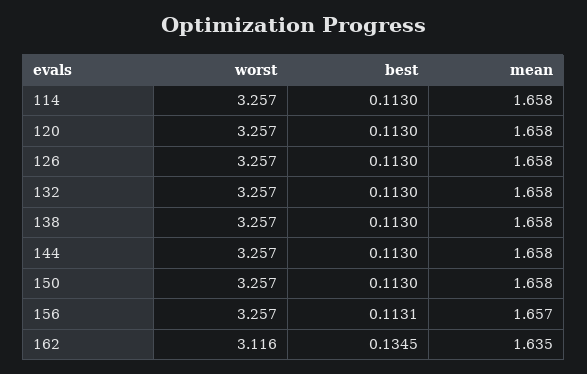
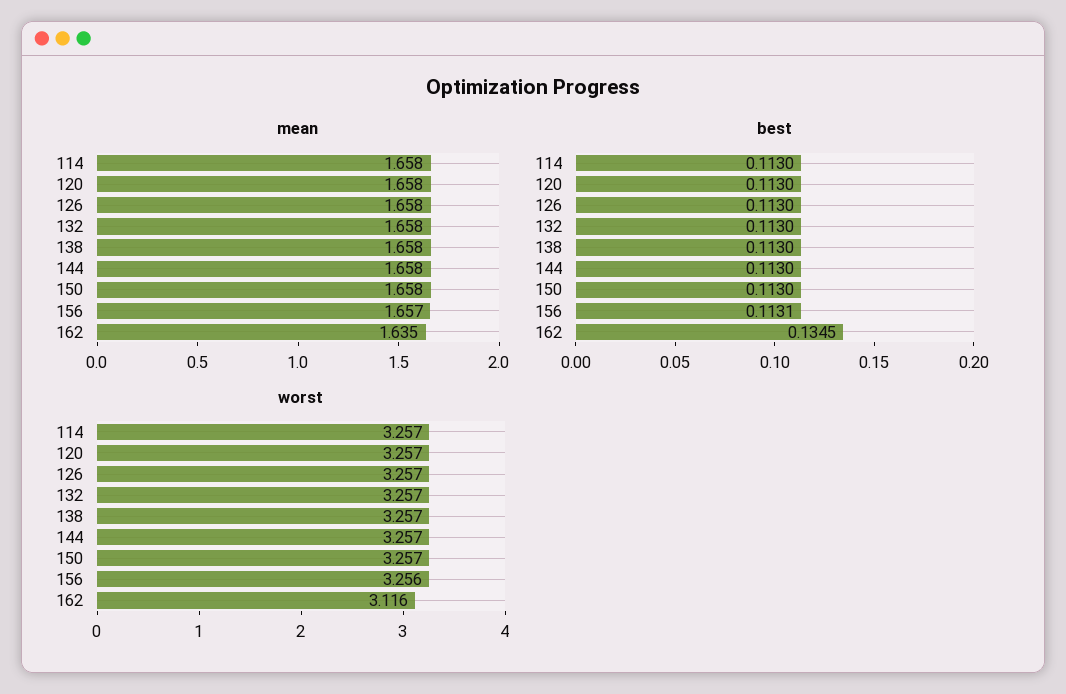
worst, 156: 3.257 -> 3.256

